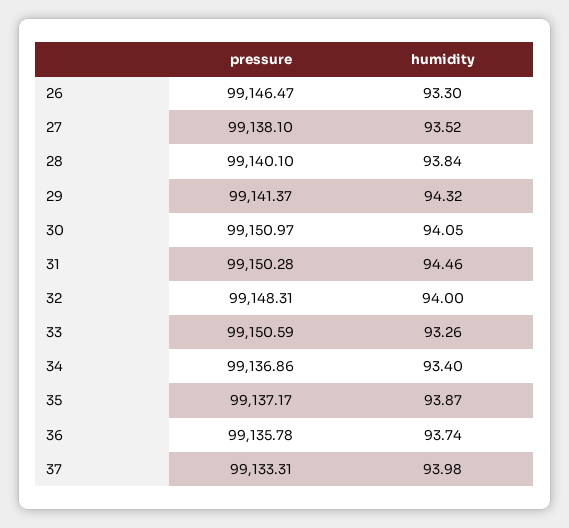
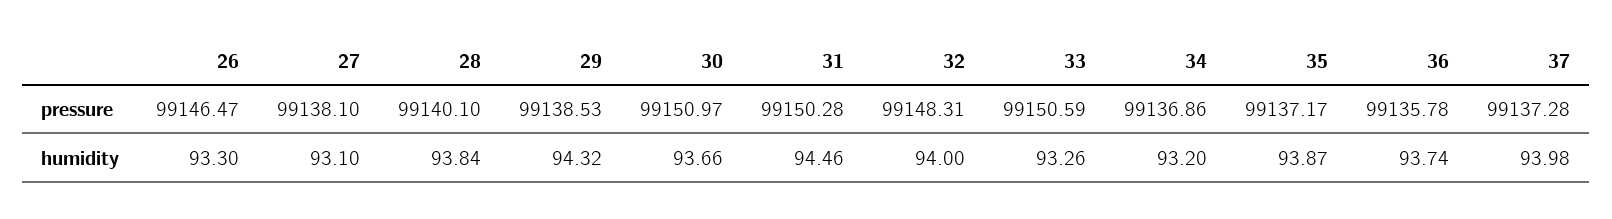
humidity, 27: 93.52 -> 93.1
pressure, 29: 99141.37 -> 99138.53
humidity, 30: 94.05 -> 93.66
humidity, 34: 93.4 -> 93.2
pressure, 37: 99133.31 -> 99137.28

